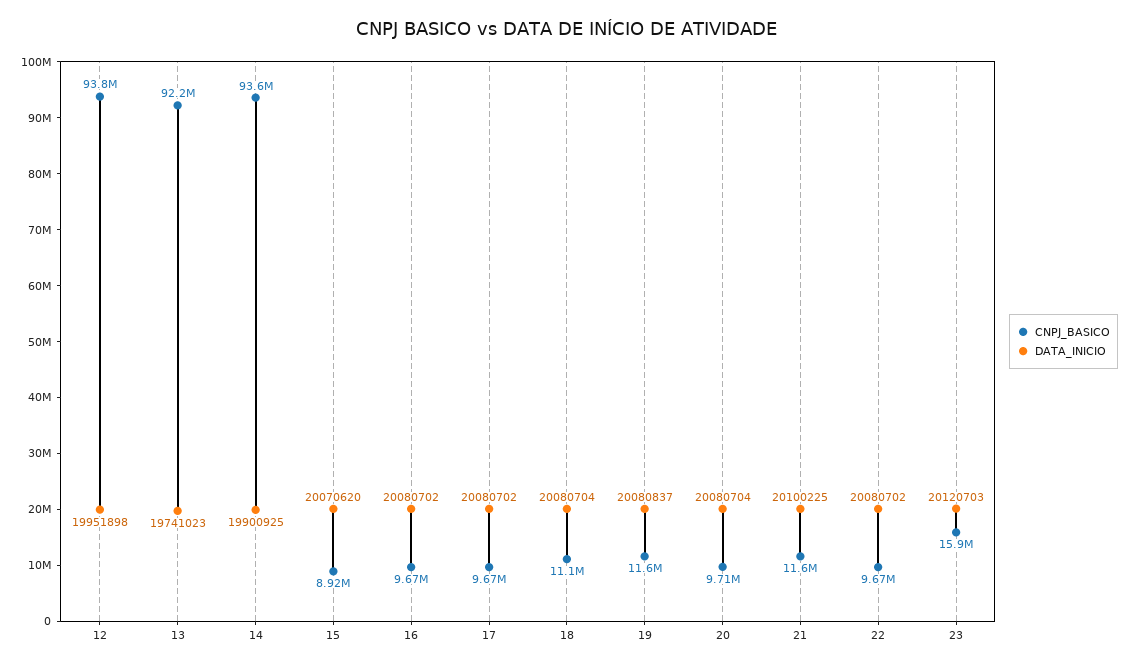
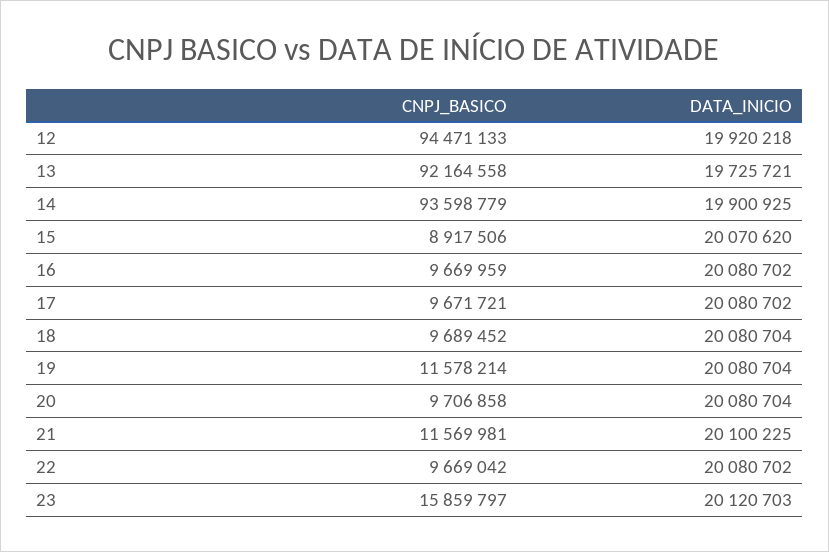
CNPJ_BASICO, 12: 93800000 -> 94471133
DATA_INICIO, 12: 19951898 -> 19920218
DATA_INICIO, 13: 19741023 -> 19725721
CNPJ_BASICO, 18: 11100000 -> 9689452
DATA_INICIO, 19: 20080837 -> 20080704

